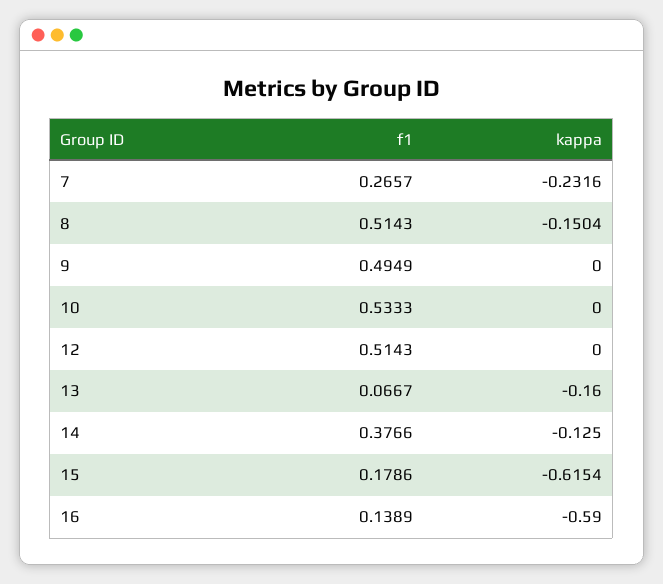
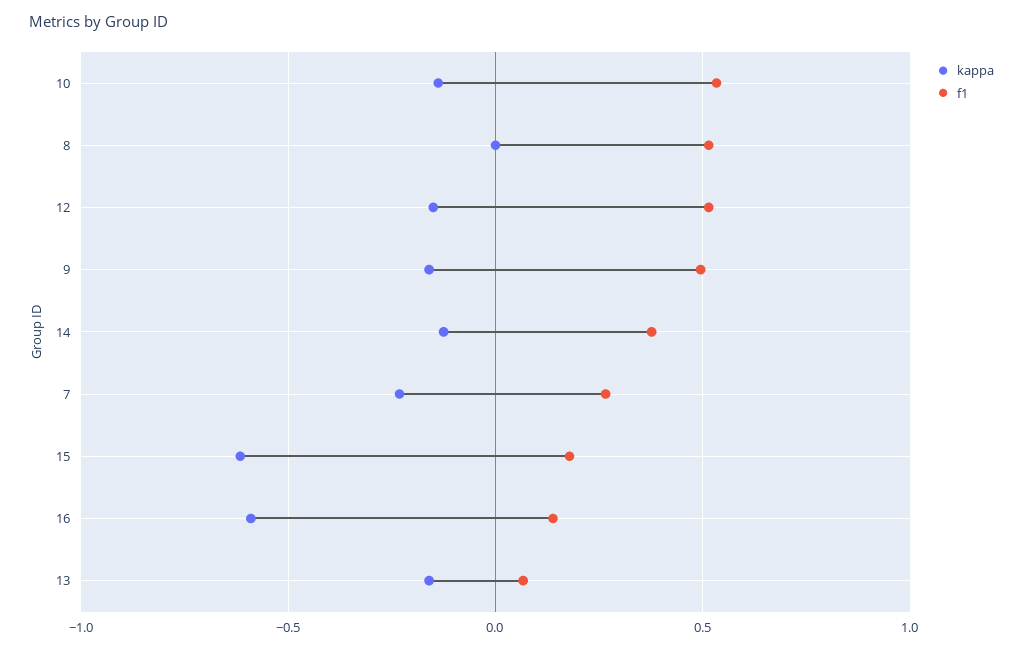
kappa, 8: -0.1504 -> 0
kappa, 9: 0 -> -0.15
kappa, 10: 0 -> -0.15
kappa, 12: 0 -> -0.15

